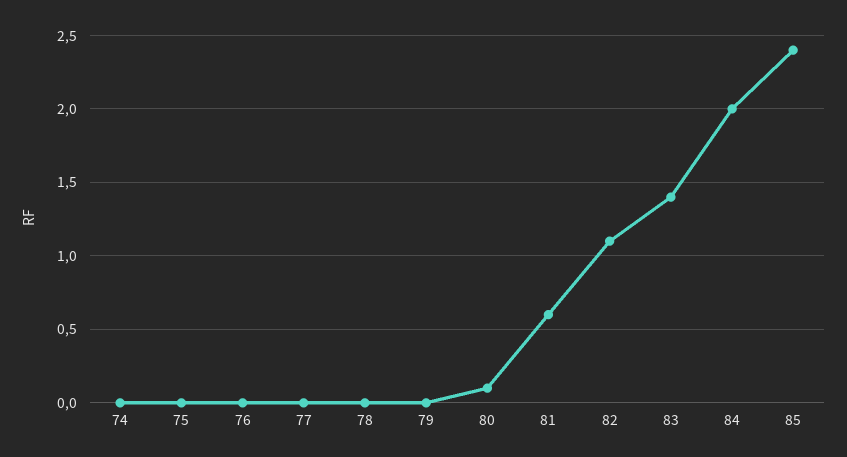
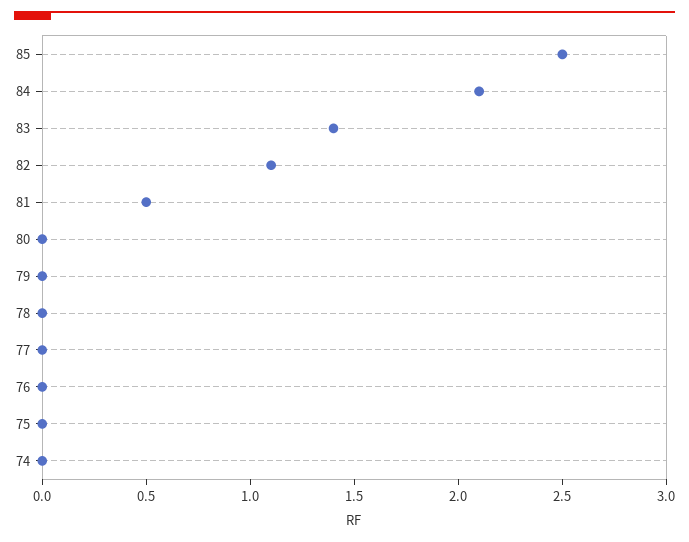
80: 0.1 -> 0
81: 0.6 -> 0.5
84: 2 -> 2.1
85: 2.4 -> 2.5

